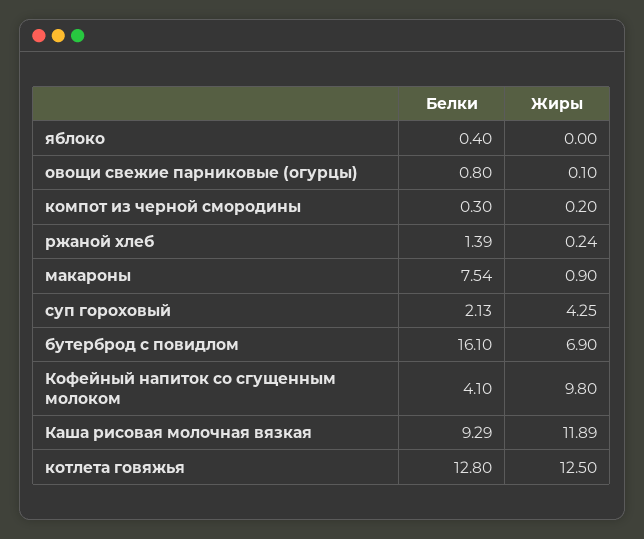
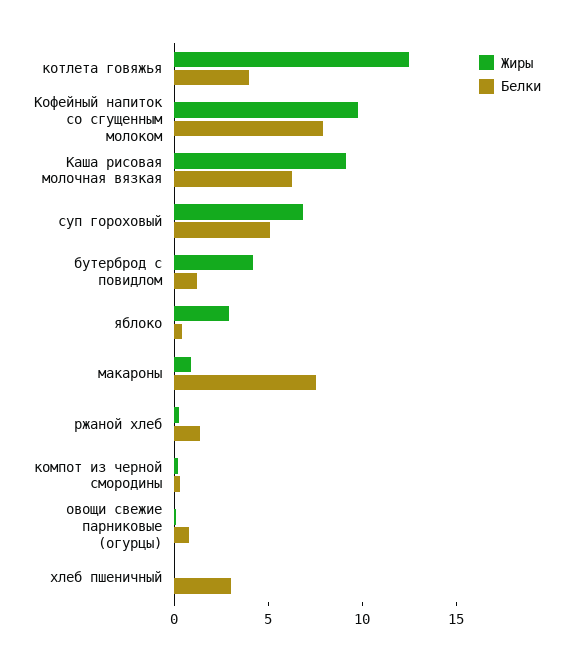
Жиры, яблоко: 0 -> 3
Белки, суп гороховый: 2.13 -> 5
Жиры, суп гороховый: 4.25 -> 7
Белки, бутерброд с повидлом: 16.1 -> 1
Жиры, бутерброд с повидлом: 6.9 -> 4
Белки, Кофейный напиток со сгущенным молоком: 4.1 -> 8
Белки, Каша рисовая молочная вязкая: 9.29 -> 6
Жиры, Каша рисовая молочная вязкая: 11.89 -> 9
Белки, котлета говяжья: 12.8 -> 4
Жиры, хлеб пшеничный: none -> 0
Белки, хлеб пшеничный: none -> 3

